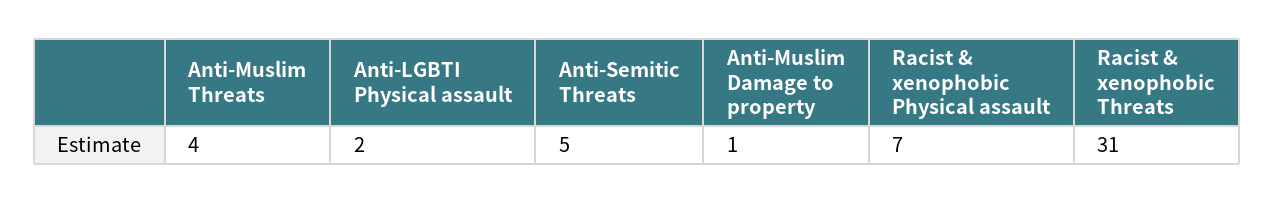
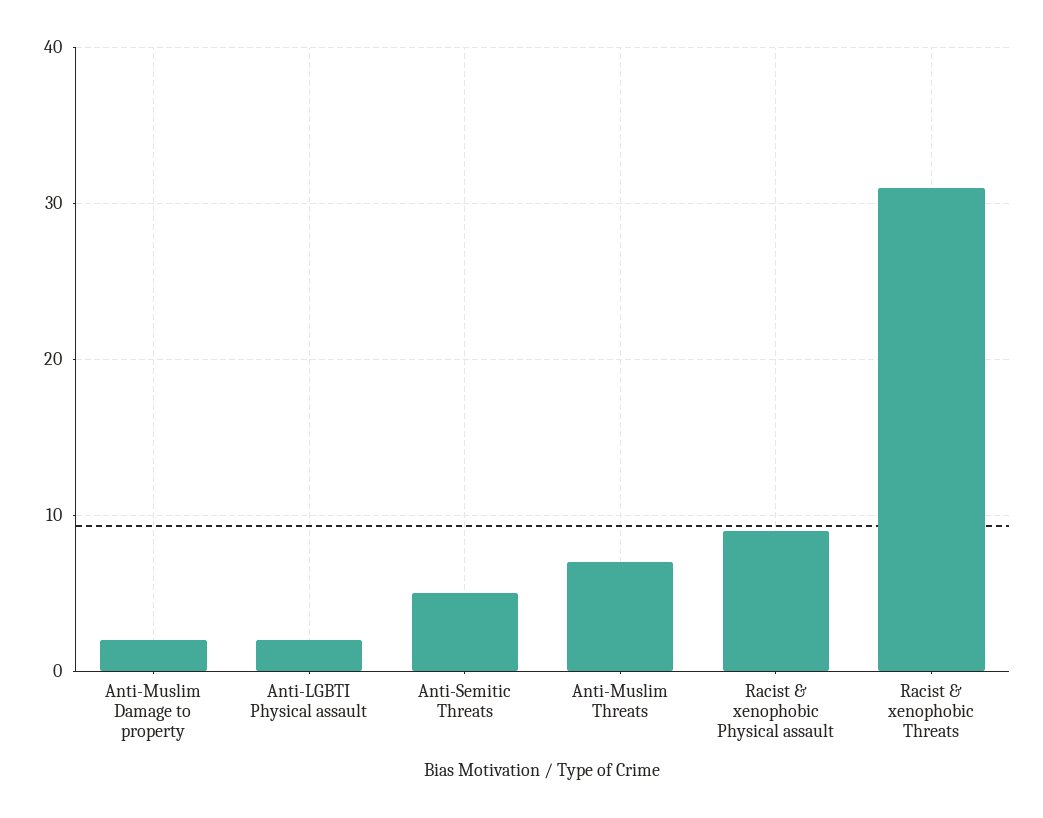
Anti-Muslim Threats: 4 -> 7
Anti-Muslim Damage to property: 1 -> 2
Racist & xenophobic Physical assault: 7 -> 9

